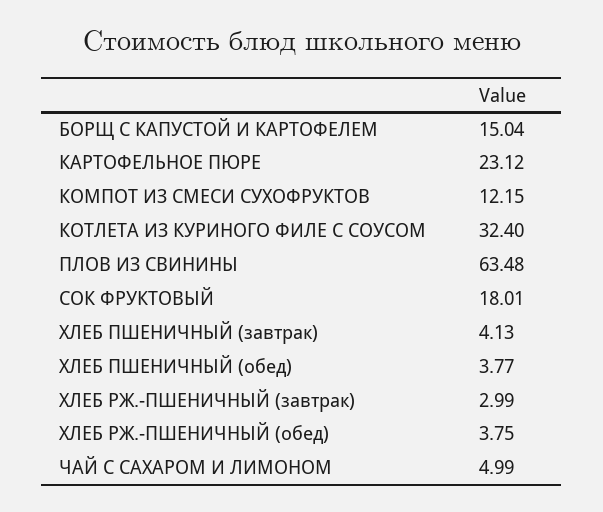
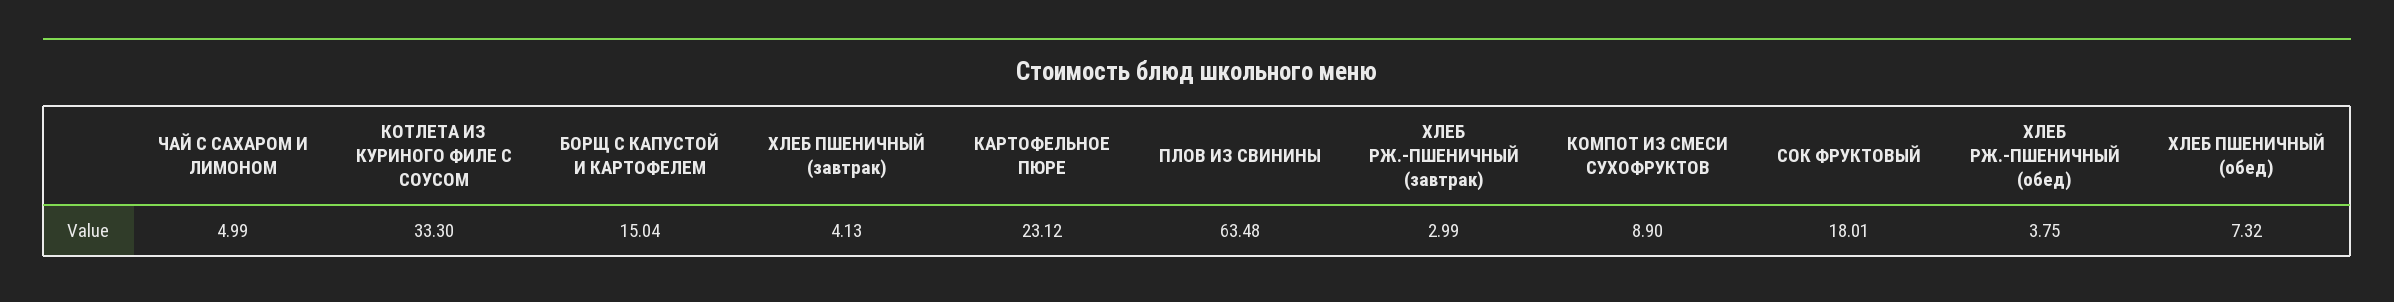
КОМПОТ ИЗ СМЕСИ СУХОФРУКТОВ: 12.15 -> 8.9
КОТЛЕТА ИЗ КУРИНОГО ФИЛЕ С СОУСОМ: 32.4 -> 33.3
ХЛЕБ ПШЕНИЧНЫЙ (обед): 3.77 -> 7.32

